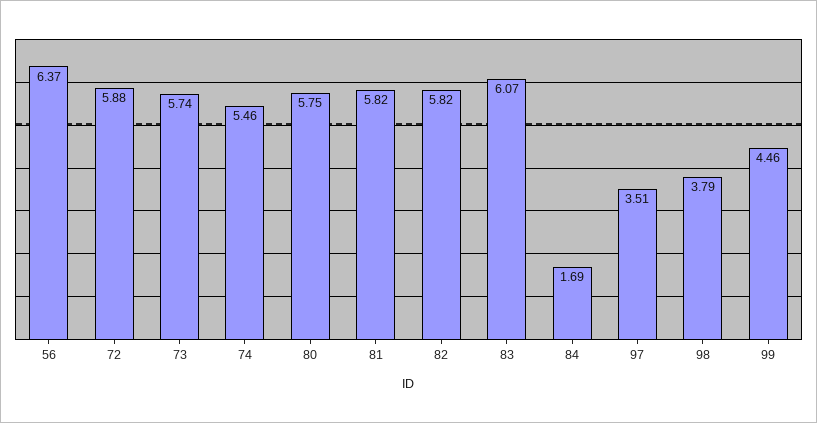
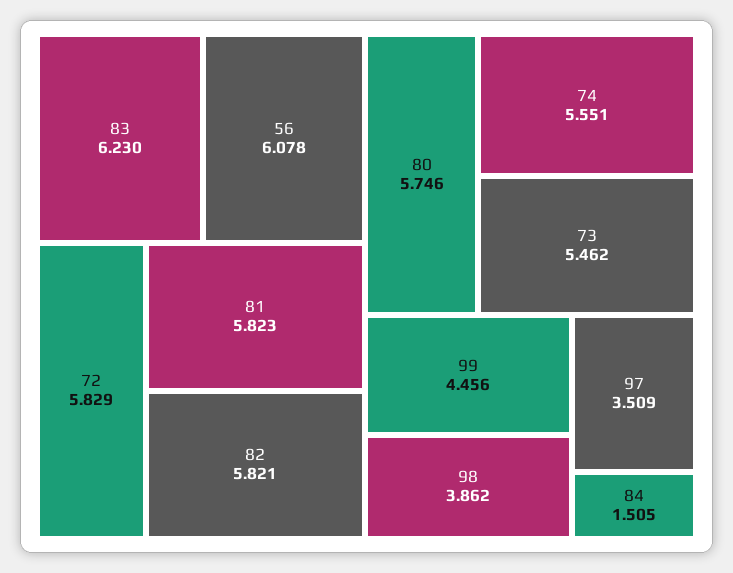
56: 6.37 -> 6.078
72: 5.88 -> 5.829
73: 5.74 -> 5.462
74: 5.46 -> 5.551
83: 6.07 -> 6.23
84: 1.69 -> 1.505
98: 3.79 -> 3.862

